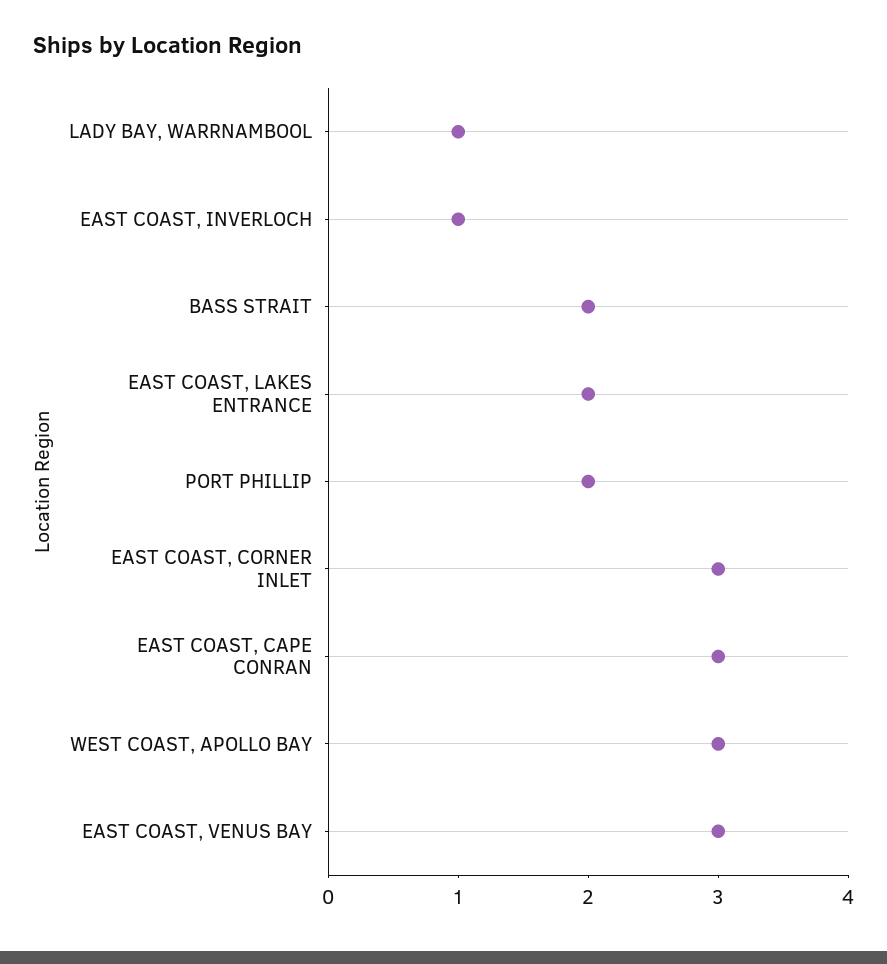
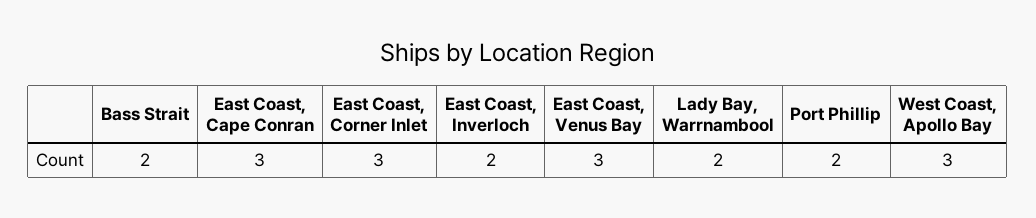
LADY BAY, WARRNAMBOOL: 1 -> 2
EAST COAST, INVERLOCH: 1 -> 2
EAST COAST, LAKES ENTRANCE: 2 -> none

